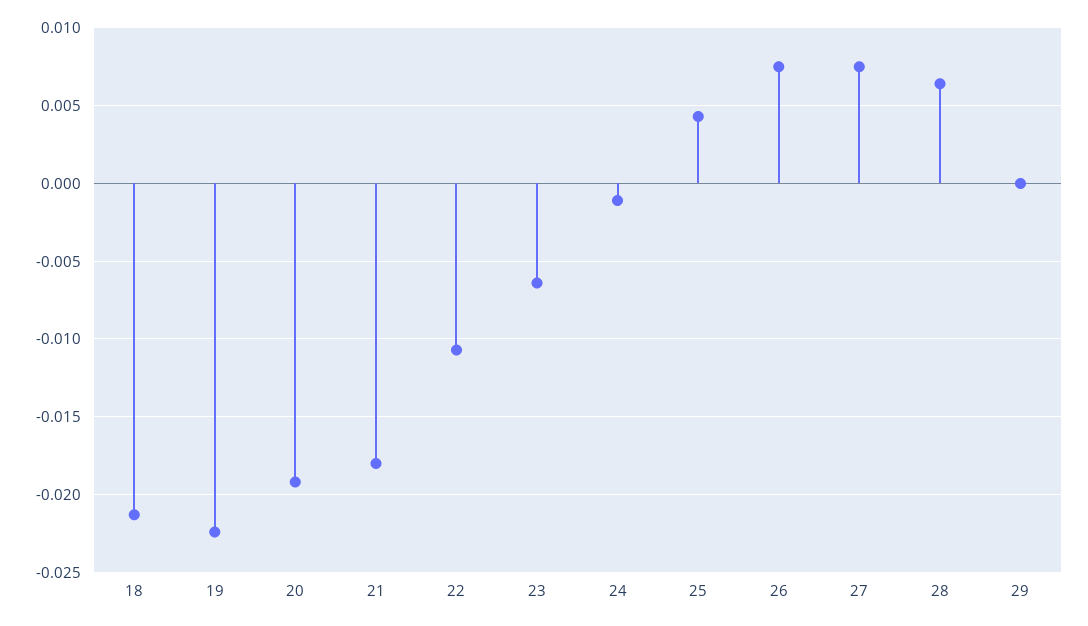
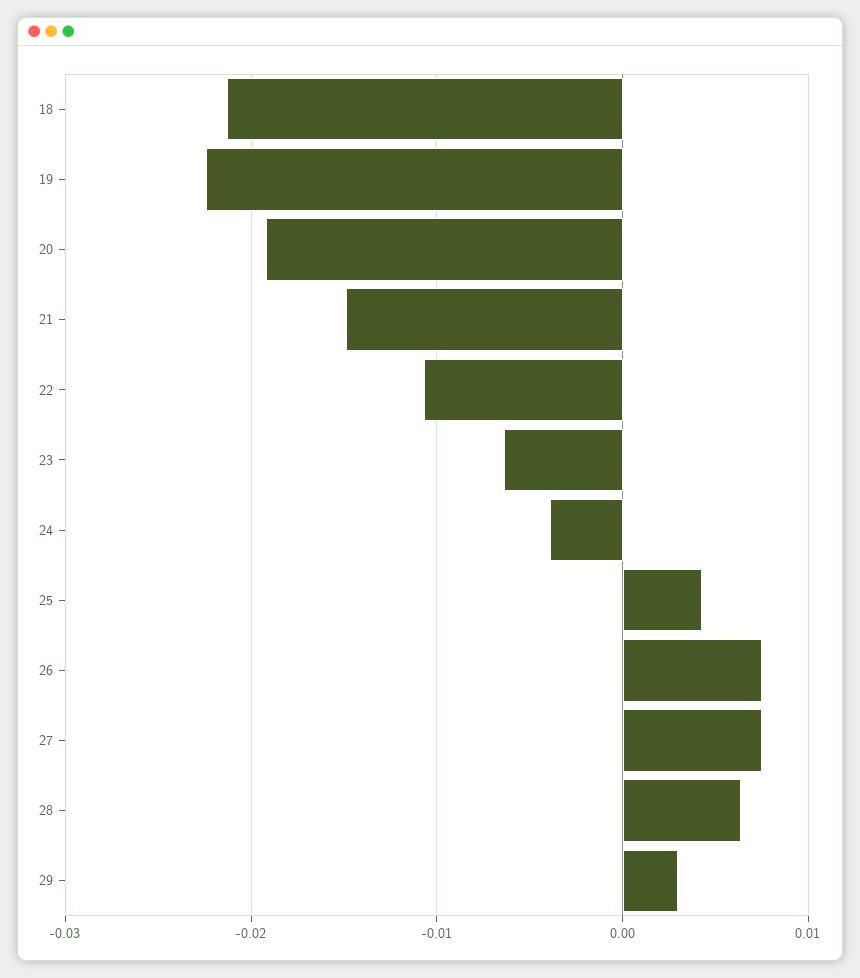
21: -0.018 -> -0.015
24: -0.001 -> -0.004
29: 0 -> 0.003

